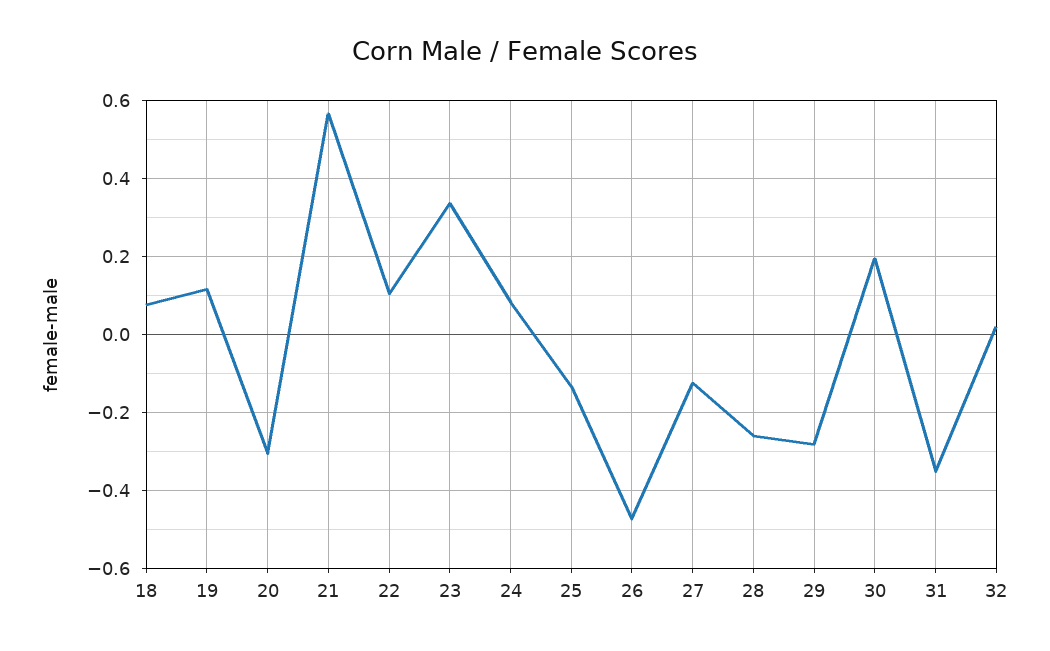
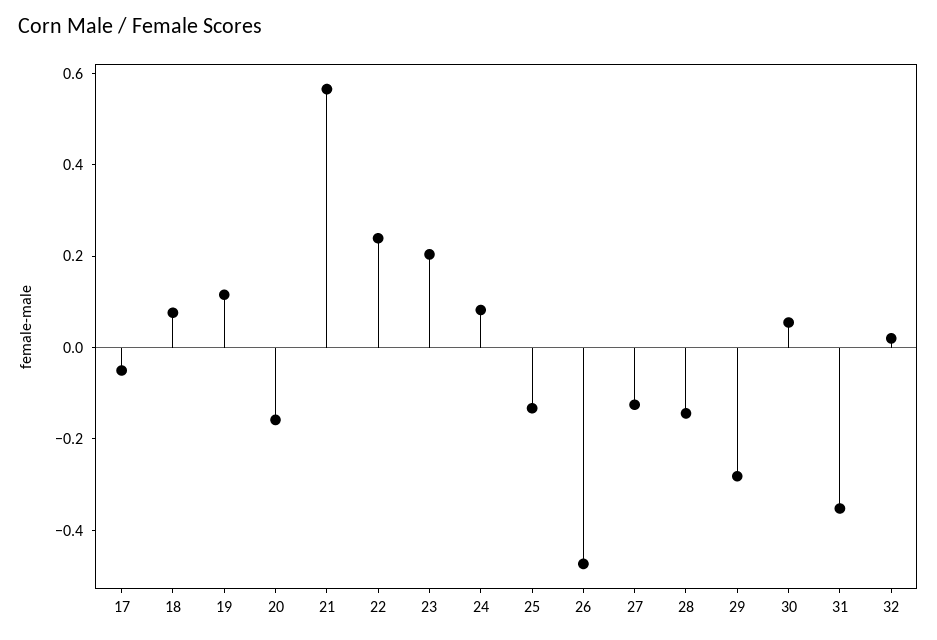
20: -0.3 -> -0.15
22: 0.1 -> 0.25
23: 0.34 -> 0.2
28: -0.26 -> -0.15
30: 0.2 -> 0.05
17: none -> -0.05

